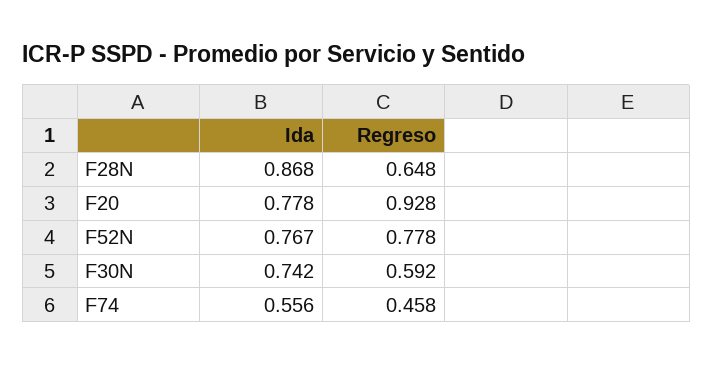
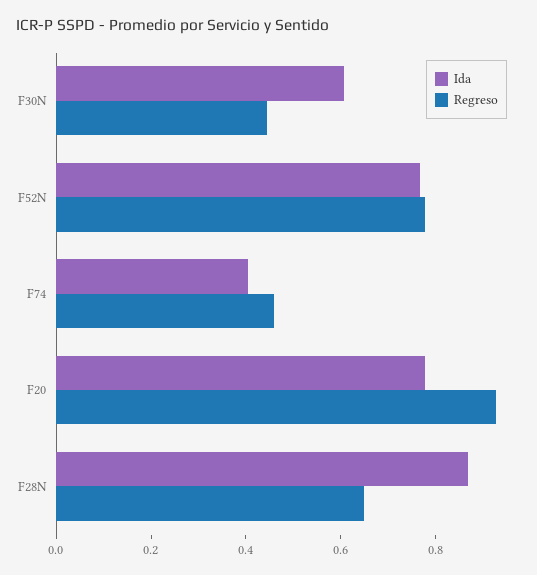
Ida, F30N: 0.742 -> 0.6
Regreso, F30N: 0.592 -> 0.45
Ida, F74: 0.556 -> 0.4

